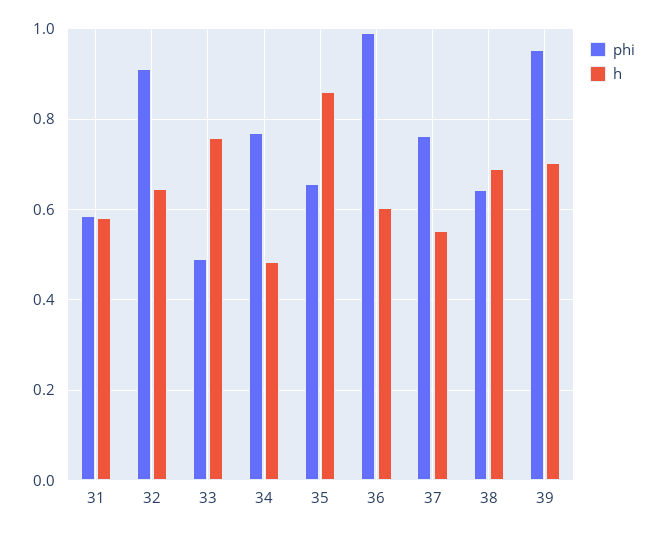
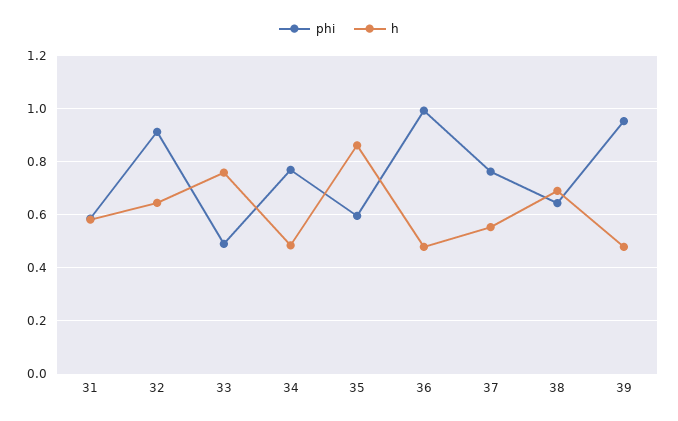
phi, 35: 0.66 -> 0.6
h, 36: 0.6 -> 0.475
h, 39: 0.7 -> 0.475

